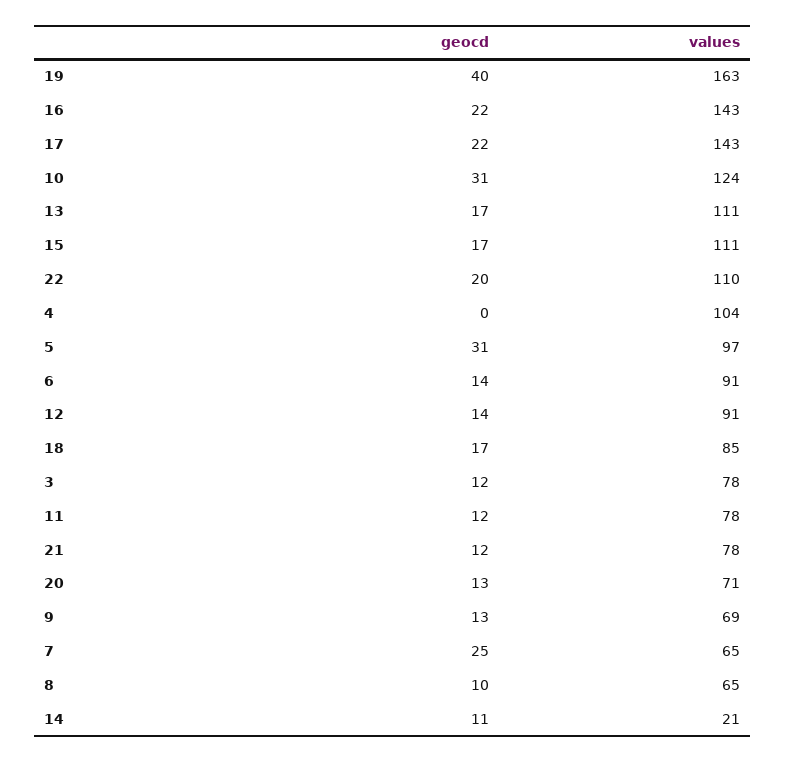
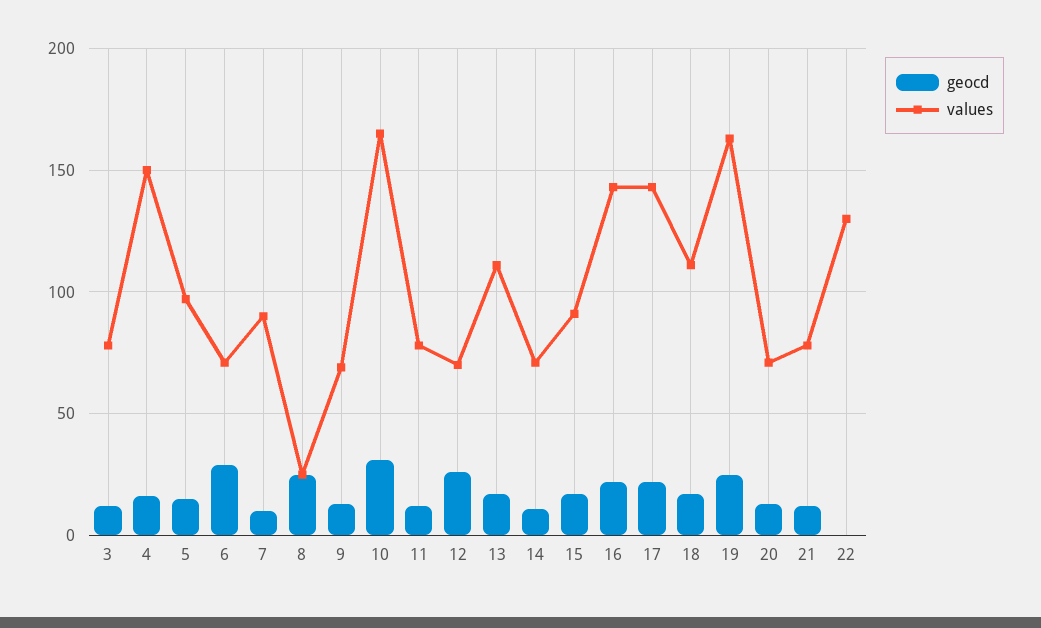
geocd, 19: 40 -> 25
values, 10: 124 -> 165
values, 15: 111 -> 90
geocd, 22: 20 -> 0
values, 22: 110 -> 130
geocd, 4: 0 -> 15
values, 4: 104 -> 150
geocd, 5: 31 -> 15
geocd, 6: 14 -> 30
values, 6: 91 -> 70
geocd, 12: 14 -> 25
values, 12: 91 -> 70
values, 18: 85 -> 110
geocd, 7: 25 -> 10
values, 7: 65 -> 90
geocd, 8: 10 -> 25
values, 8: 65 -> 25
values, 14: 21 -> 70

